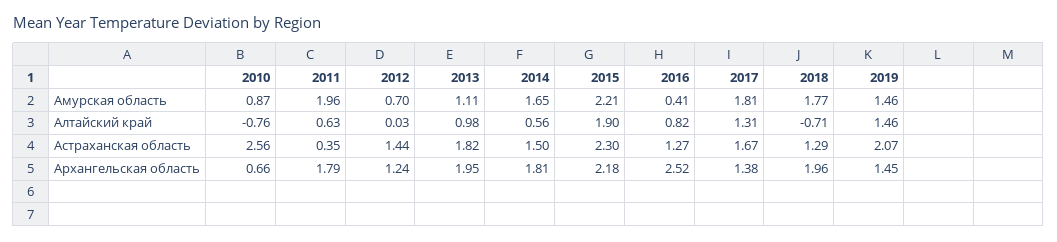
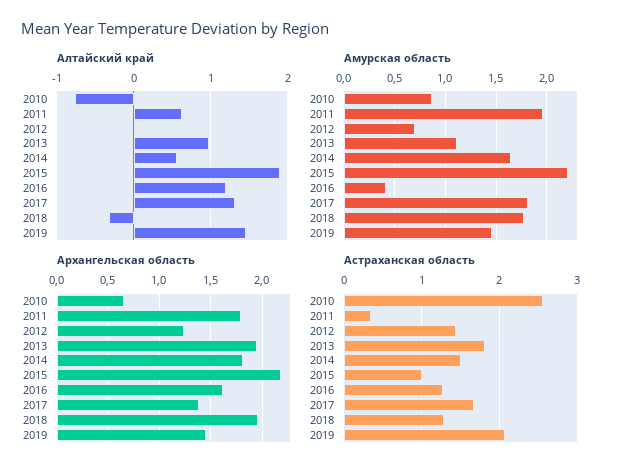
Алтайский край, 2016: 0.82 -> 1.2
Алтайский край, 2018: -0.71 -> -0.3
Астраханская область, 2015: 2.3 -> 1
Архангельская область, 2016: 2.52 -> 1.6

